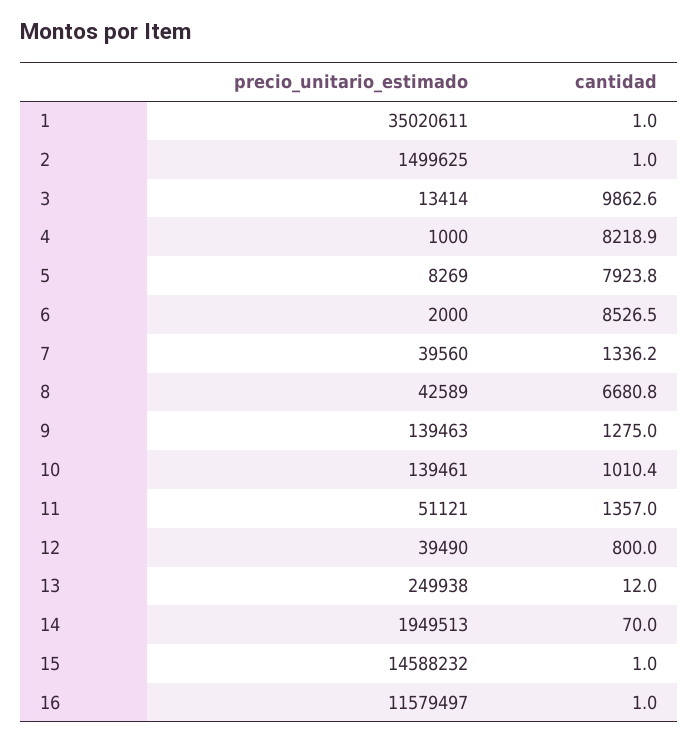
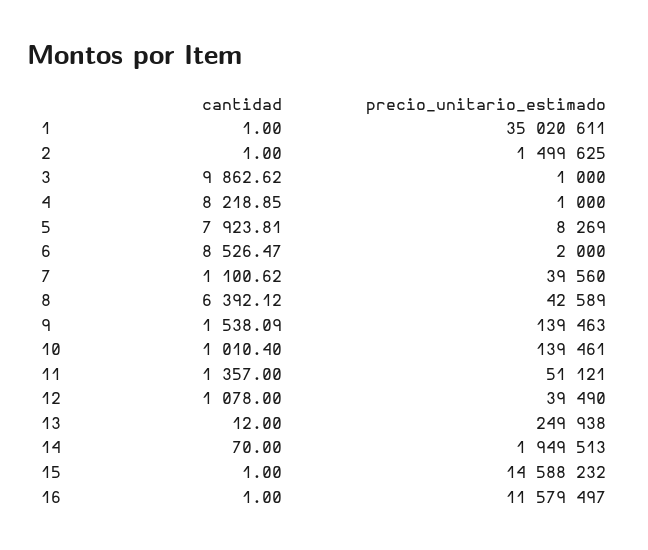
precio_unitario_estimado, 3: 13414 -> 1000
cantidad, 7: 1336.2 -> 1100.62
cantidad, 8: 6680.8 -> 6392.12
cantidad, 9: 1275 -> 1538.09
cantidad, 12: 800 -> 1078

